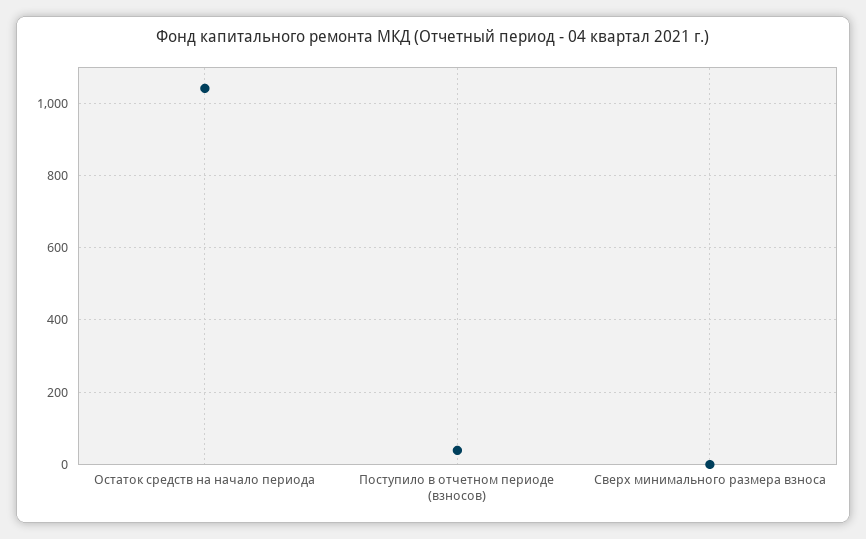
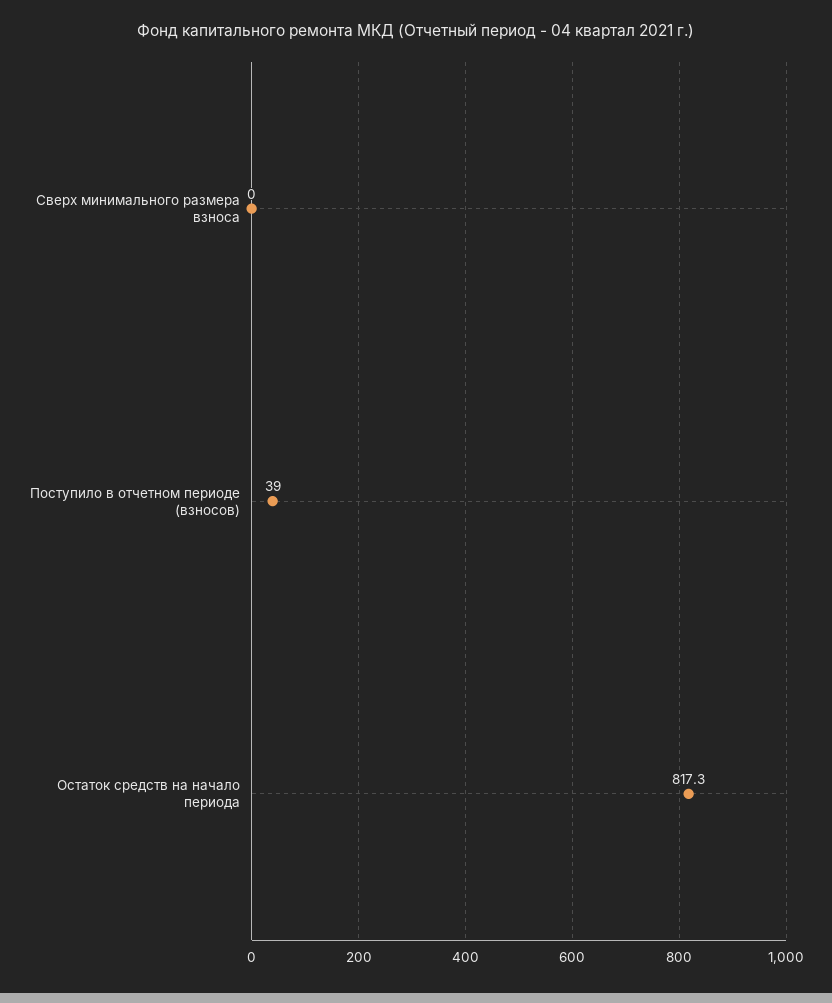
Остаток средств на начало периода: 1040 -> 817.3

